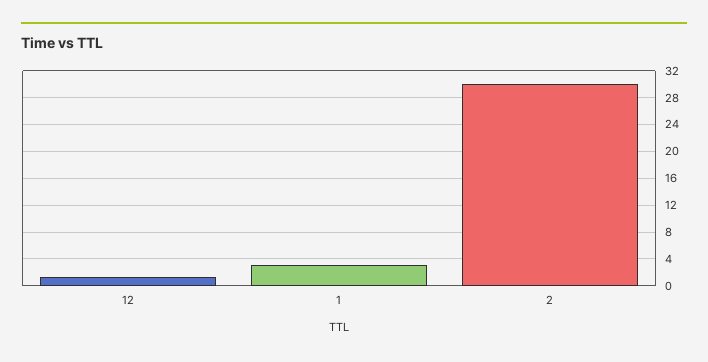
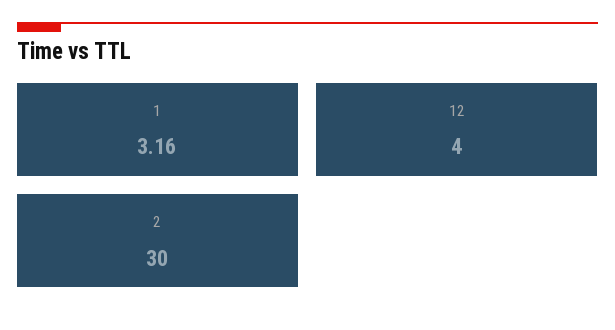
12: 1 -> 4

